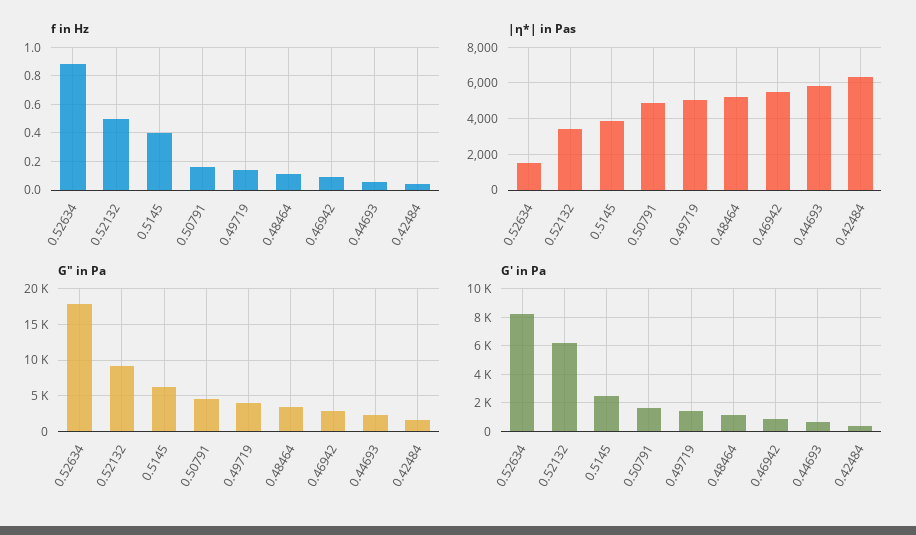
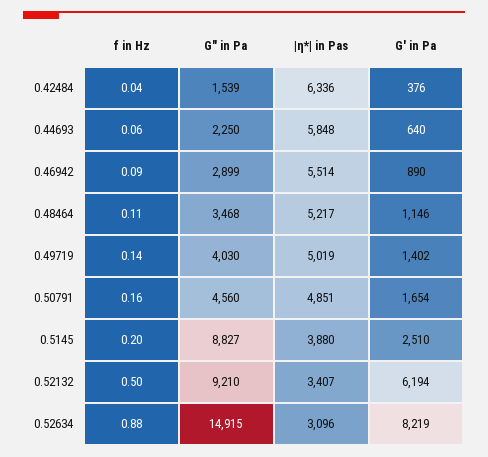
f in Hz, 0.5145: 0.4 -> 0.2
|η*| in Pas, 0.52634: 1500 -> 3096
G" in Pa, 0.52634: 18000 -> 14915
G" in Pa, 0.5145: 6000 -> 8827

